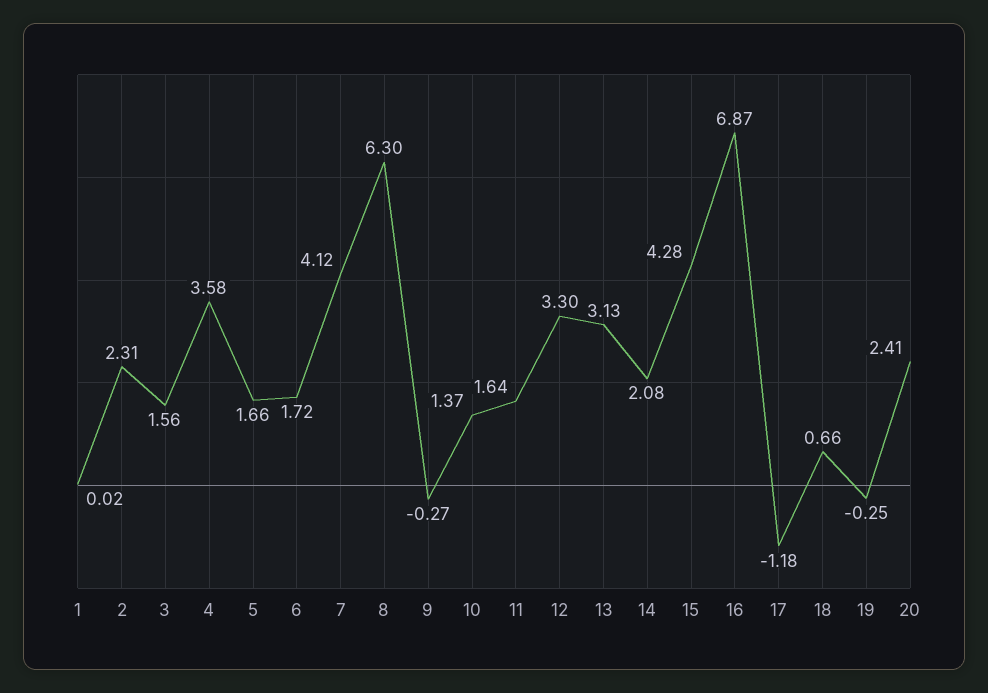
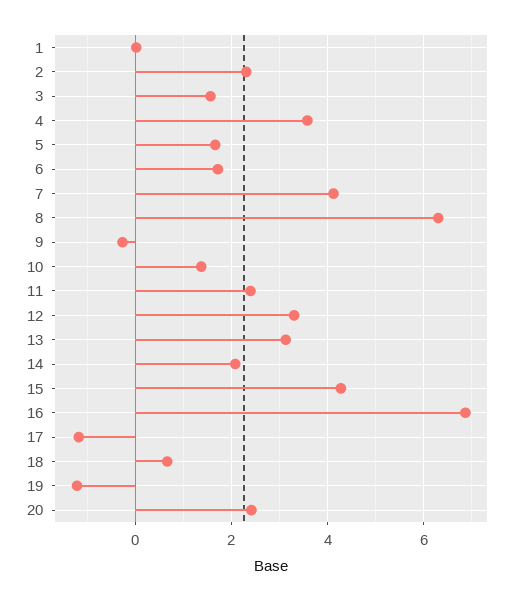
11: 1.64 -> 2.4
19: -0.25 -> -1.2

